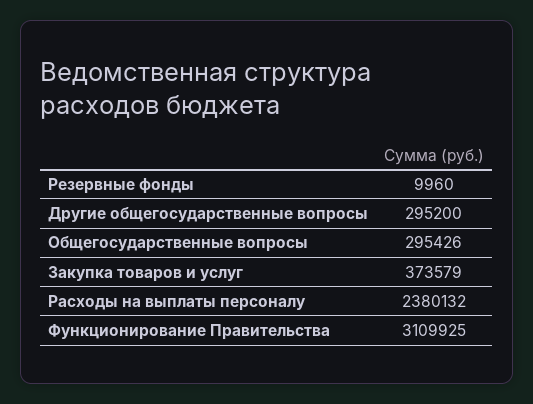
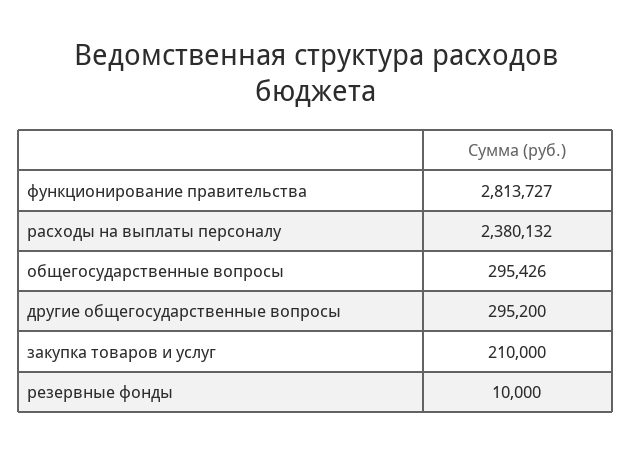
Резервные фонды: 9960 -> 10000
Закупка товаров и услуг: 373579 -> 210000
Функционирование Правительства: 3109925 -> 2813727

